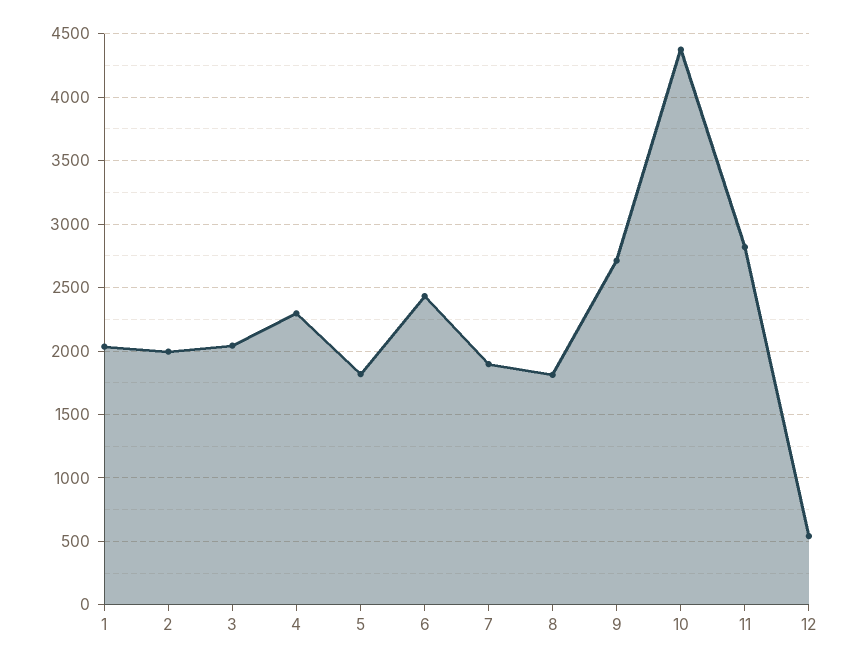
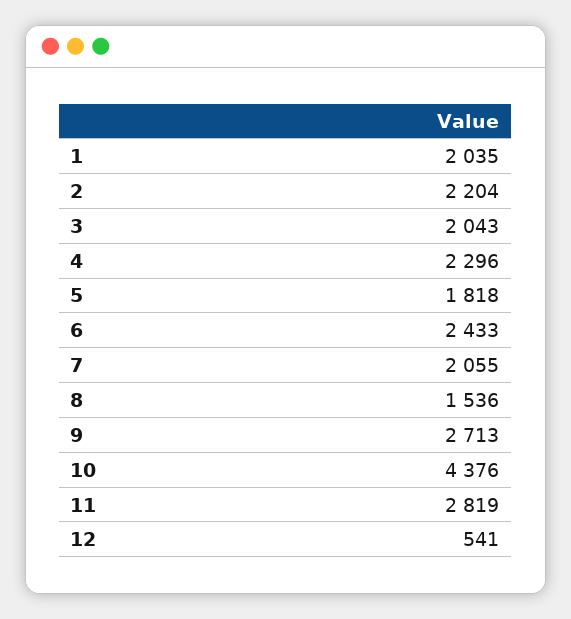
2: 2000 -> 2204
7: 1900 -> 2055
8: 1800 -> 1536

